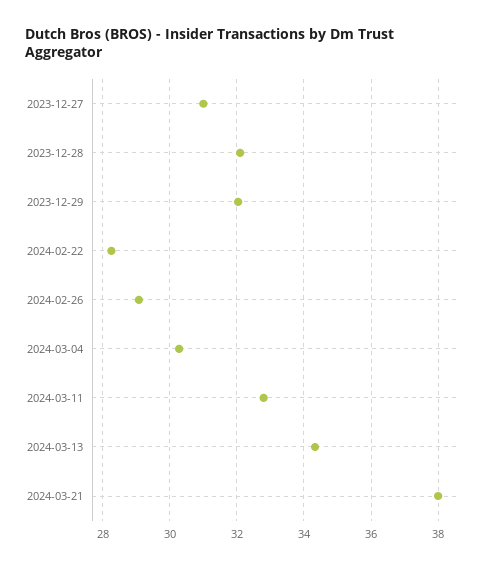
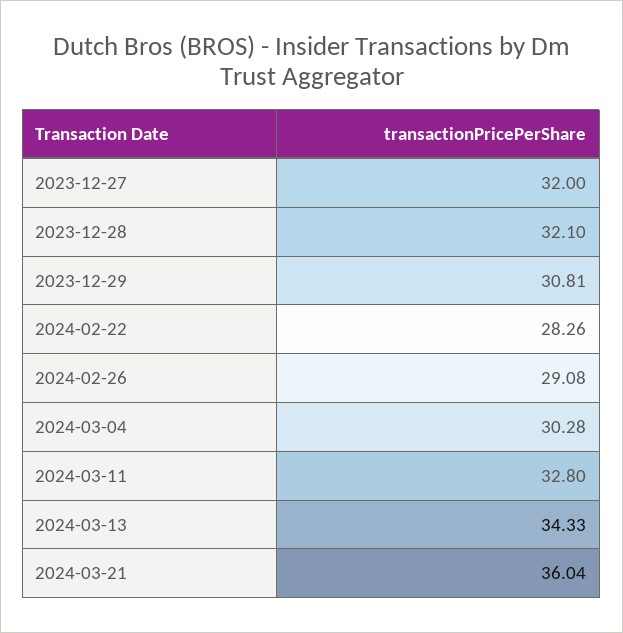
2023-12-27: 31 -> 32
2023-12-29: 32 -> 30.81
2024-03-21: 38 -> 36.04

